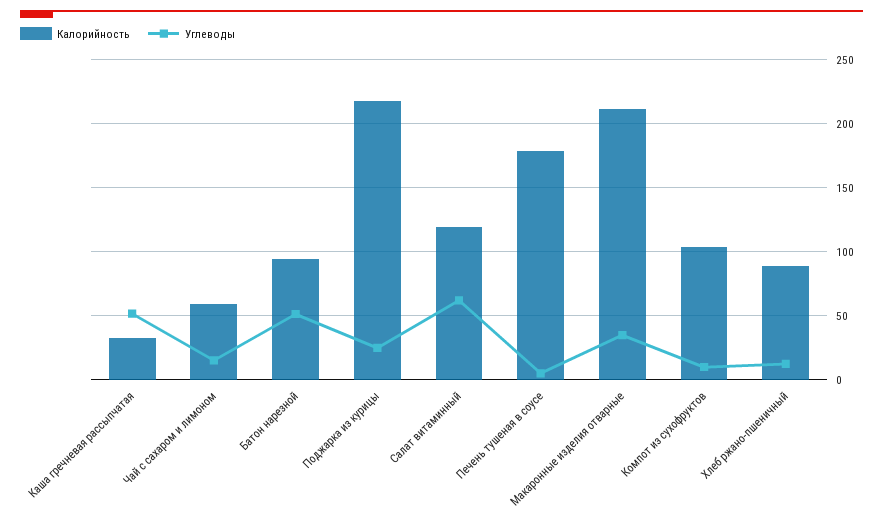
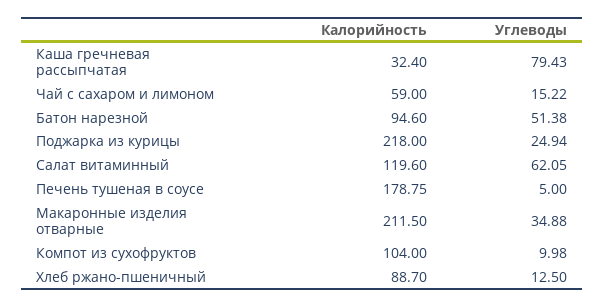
Углеводы, Каша гречневая рассыпчатая: 50 -> 79.43

